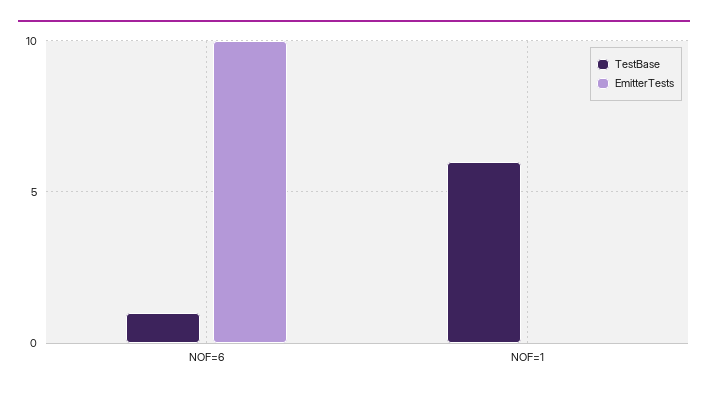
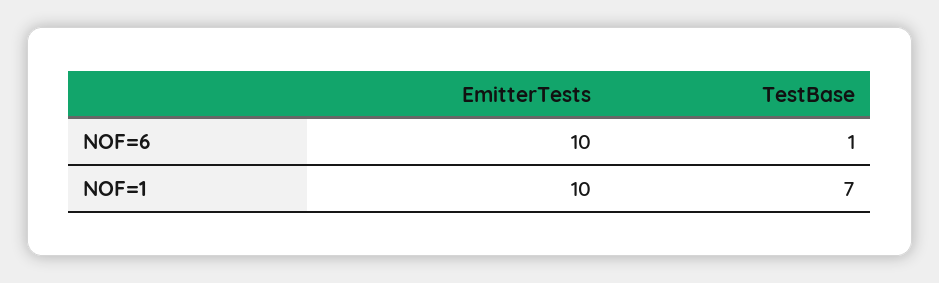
TestBase, NOF=1: 6 -> 7
EmitterTests, NOF=1: 0 -> 10

